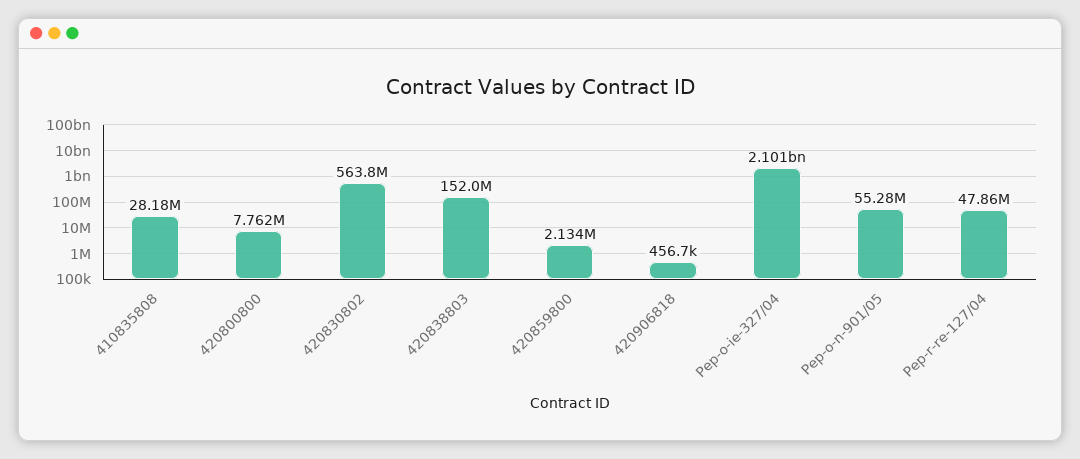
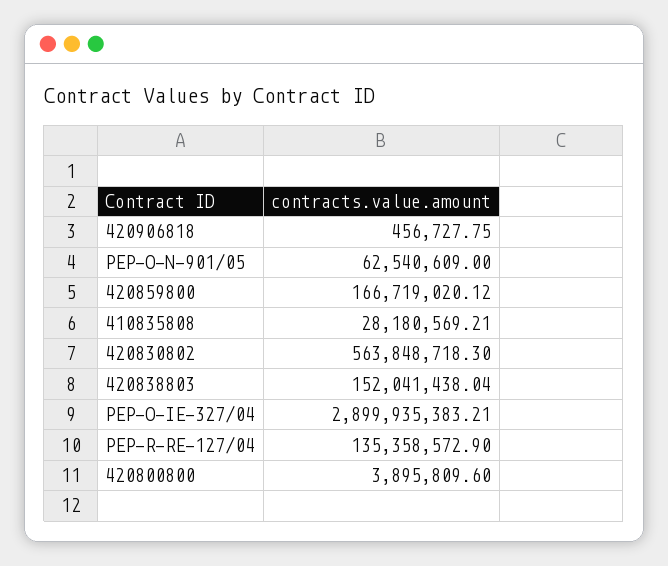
420800800: 7762000 -> 3895809.6
420859800: 2134000 -> 166719020.12
Pep-o-ie-327/04: 2101000000 -> 2899935383.21
Pep-o-n-901/05: 55280000 -> 62540609
Pep-r-re-127/04: 47860000 -> 135358572.9

